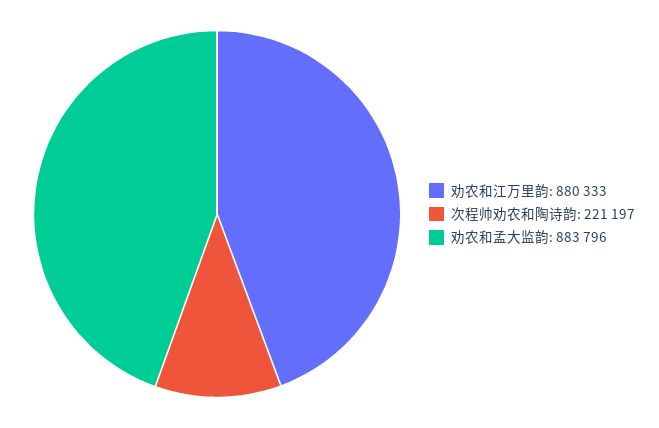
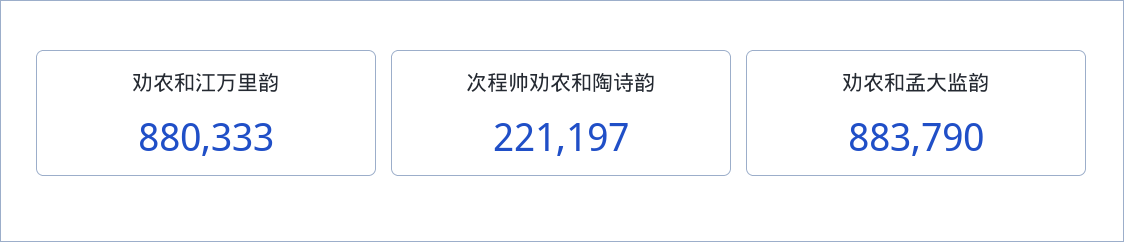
劝农和孟大监韵: 883796 -> 883790

